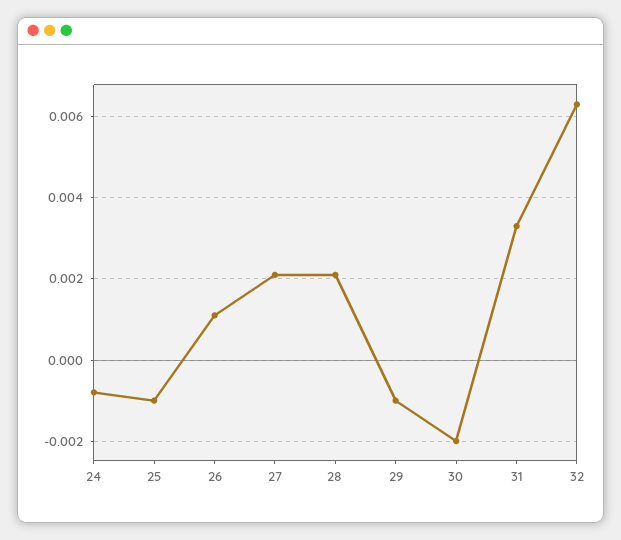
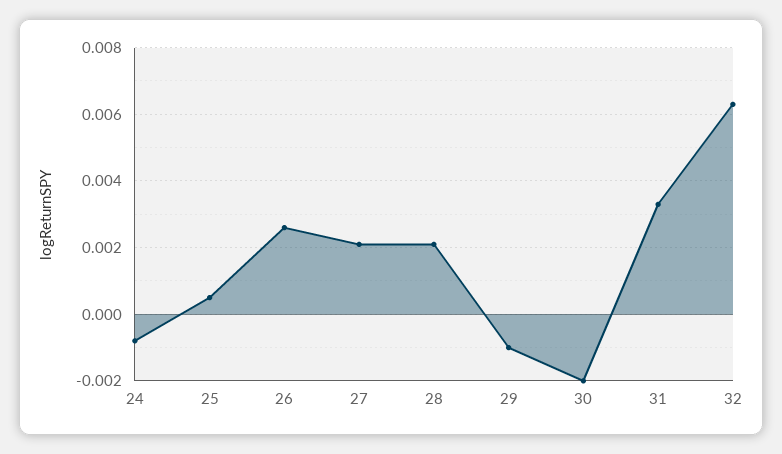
25: -0.001 -> 0.0005
26: 0.001 -> 0.0025

